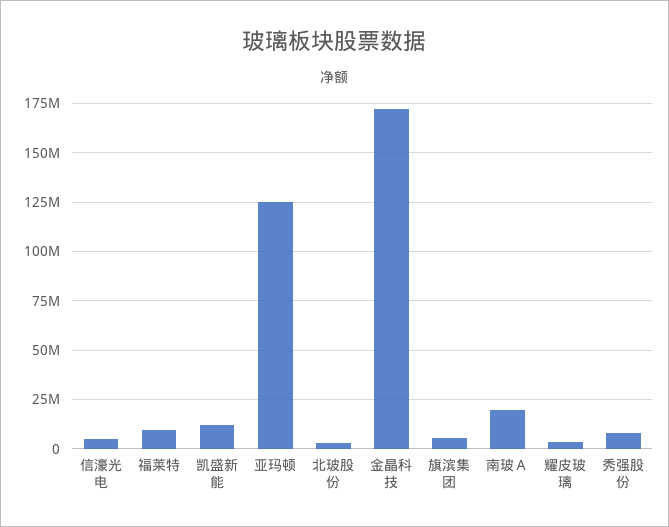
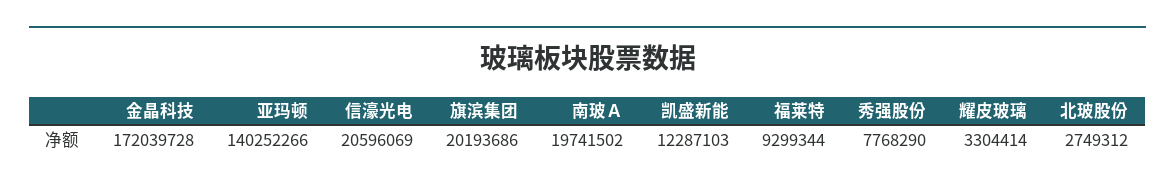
信濠光电: 5000000 -> 20596069
亚玛顿: 125000000 -> 140252266
旗滨集团: 5000000 -> 20193686

